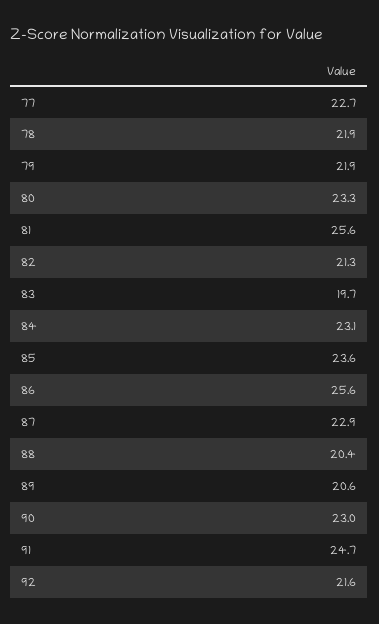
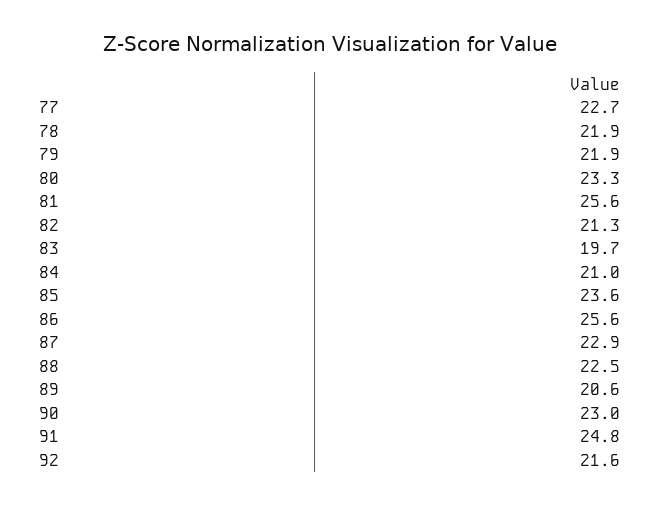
84: 23.1 -> 21
88: 20.4 -> 22.5
91: 24.7 -> 24.8

